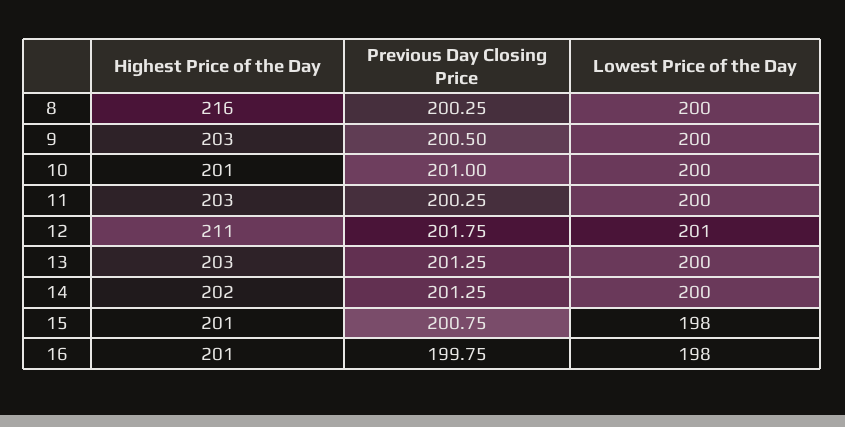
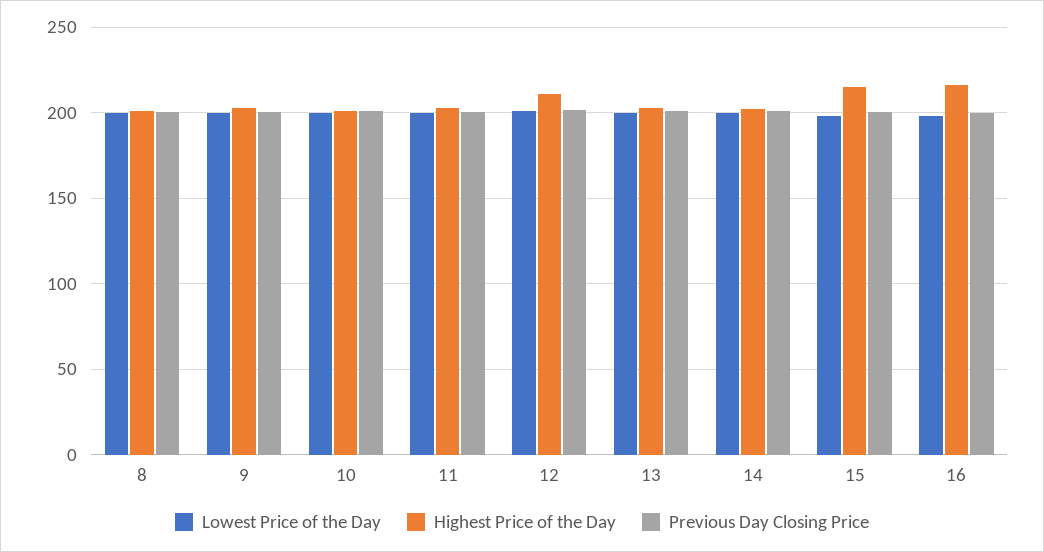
Highest Price of the Day, 8: 216 -> 200
Highest Price of the Day, 15: 201 -> 215
Highest Price of the Day, 16: 201 -> 215

